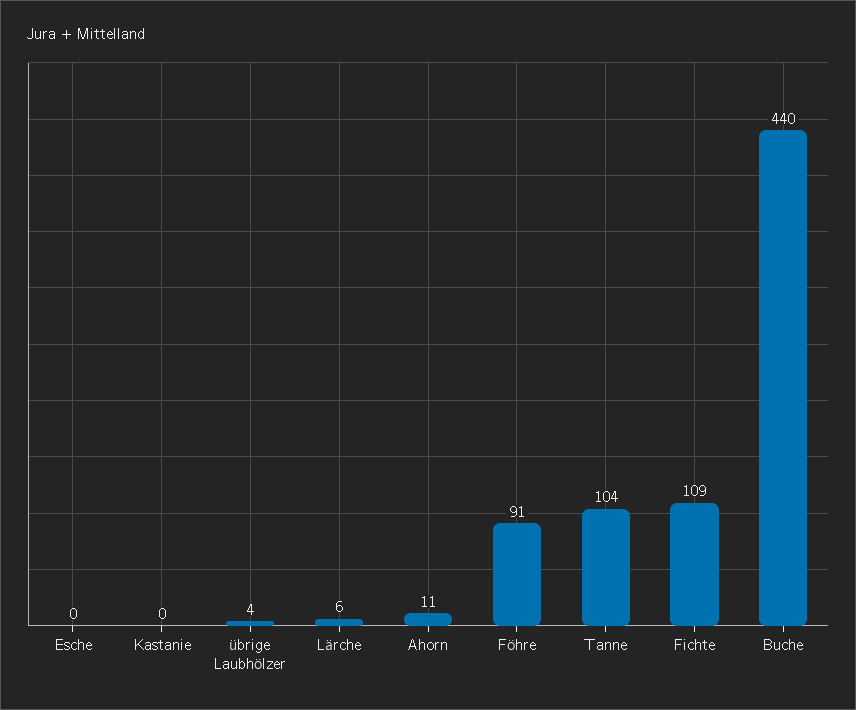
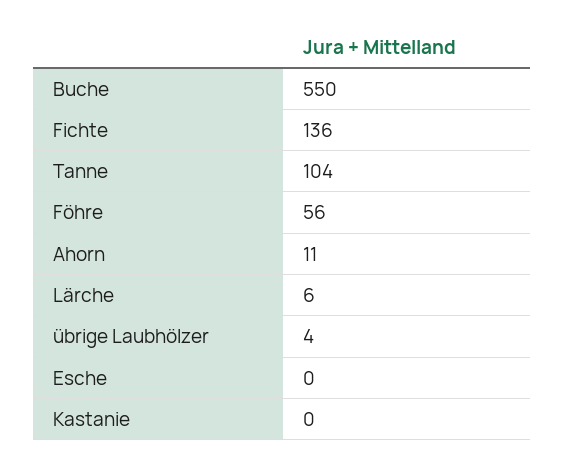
Föhre: 91 -> 56
Fichte: 109 -> 136
Buche: 440 -> 550

